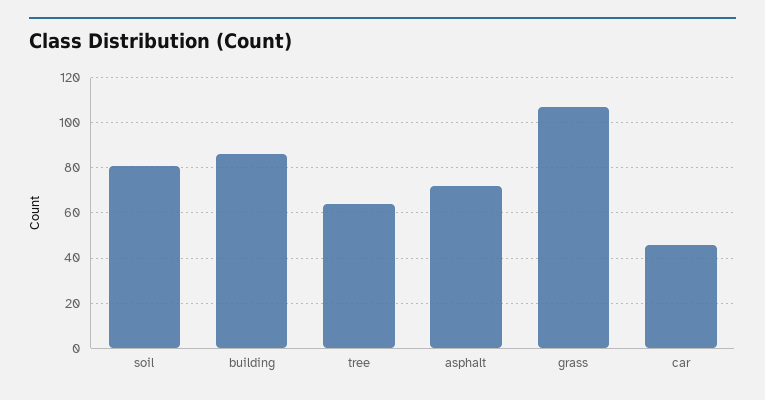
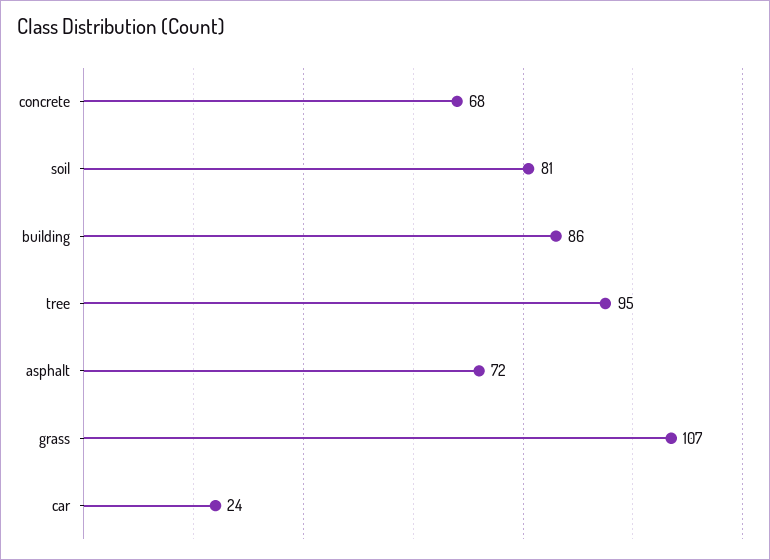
tree: 65 -> 95
car: 45 -> 24
concrete: none -> 68

